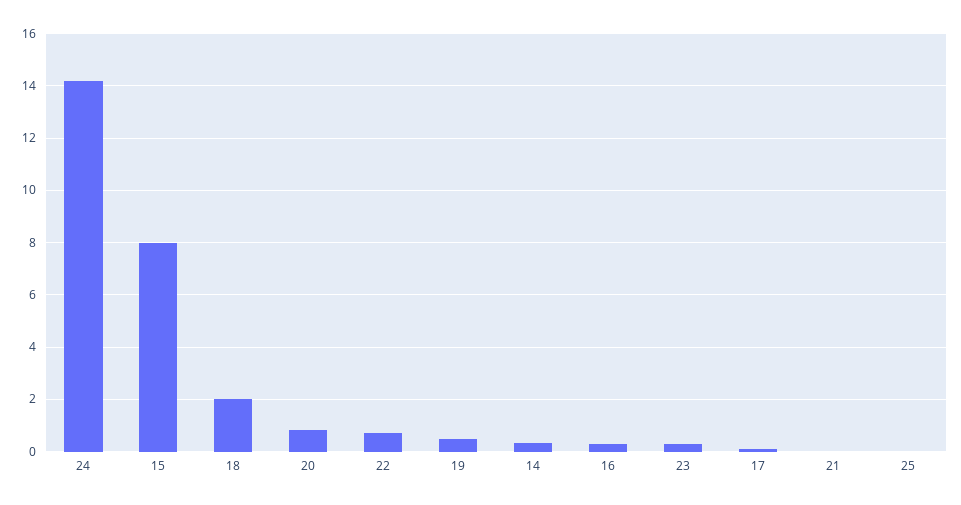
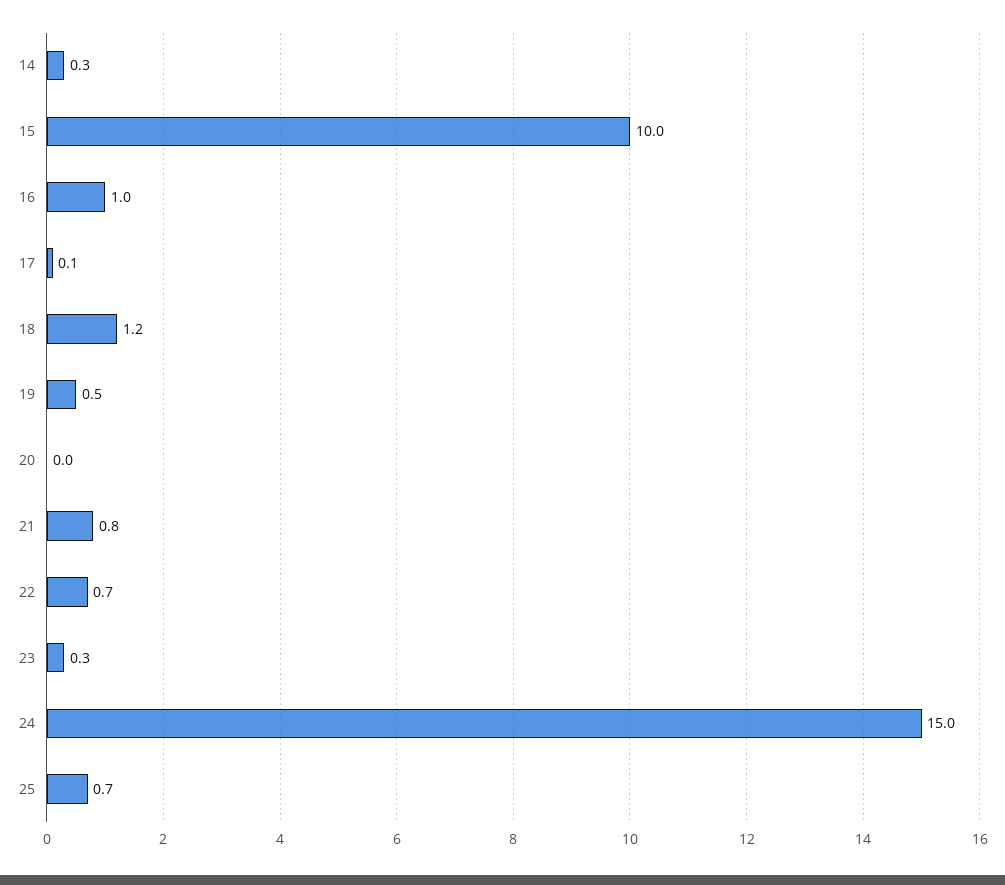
24: 14.25 -> 15
15: 8 -> 10
18: 2 -> 1.2
20: 0.75 -> 0
16: 0.25 -> 1
21: 0 -> 0.8
25: 0 -> 0.7

